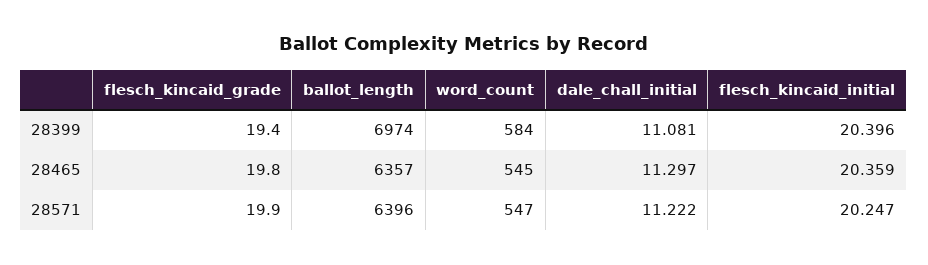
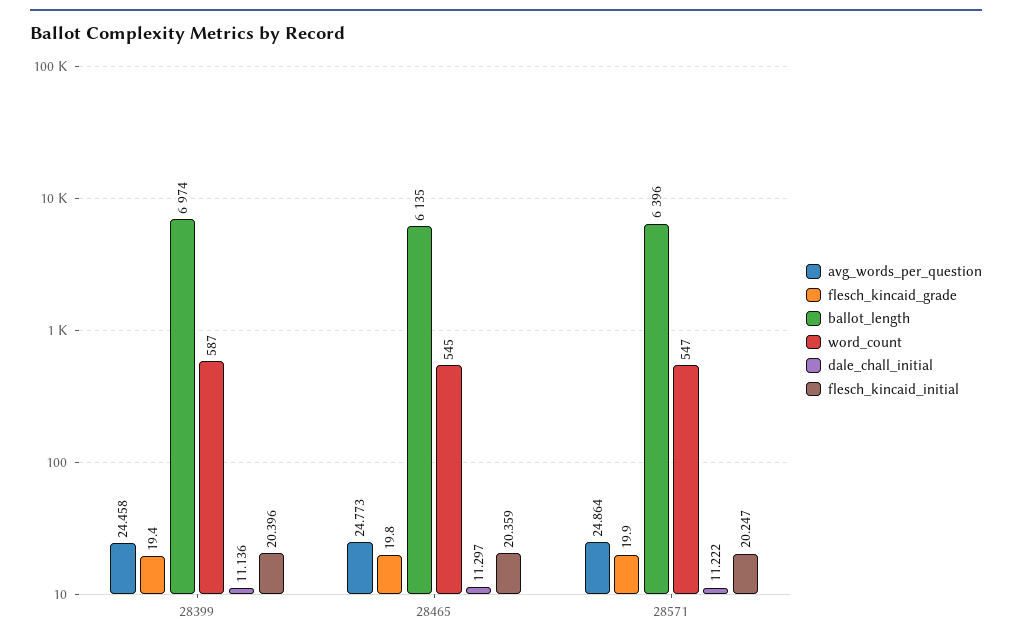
word_count, 28399: 584 -> 587
dale_chall_initial, 28399: 11.081 -> 11.136
ballot_length, 28465: 6357 -> 6135
avg_words_per_question, 28399: none -> 24.458
avg_words_per_question, 28465: none -> 24.773
avg_words_per_question, 28571: none -> 24.864

